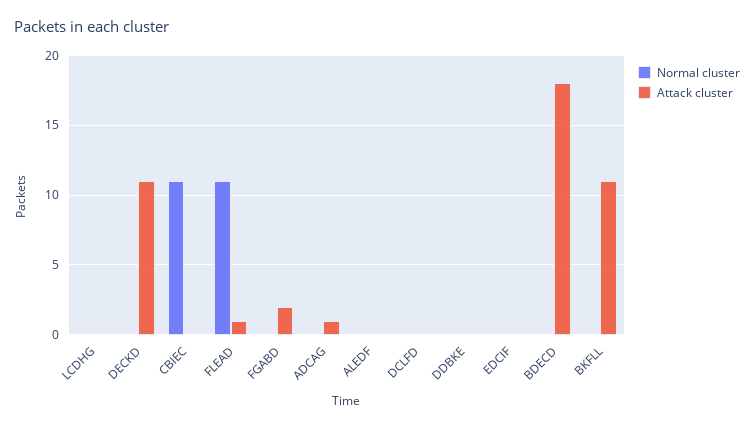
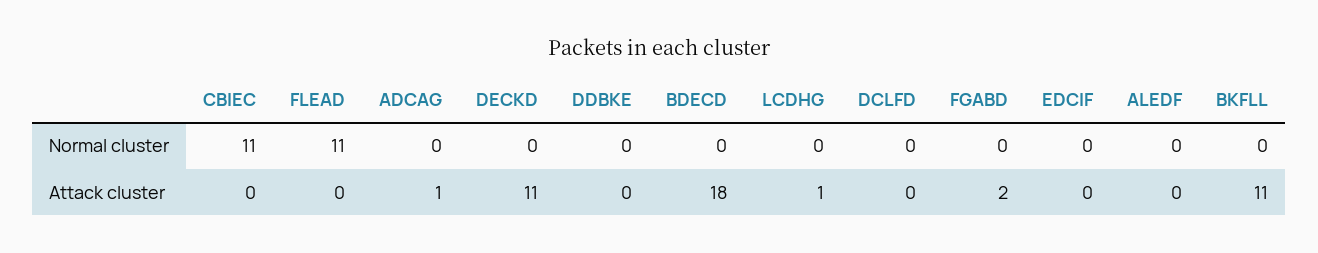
Attack cluster, LCDHG: 0 -> 1
Attack cluster, FLEAD: 1 -> 0

